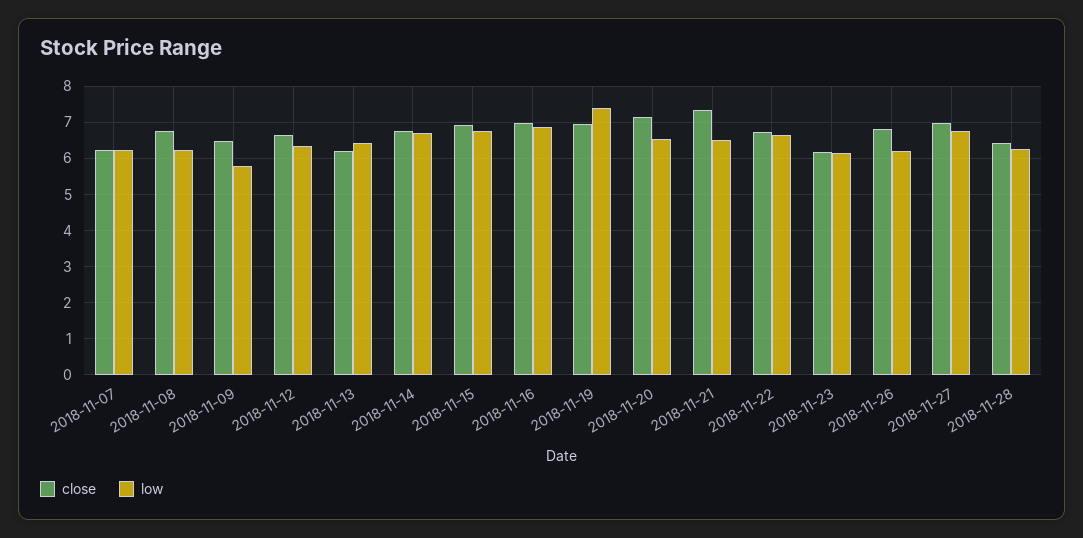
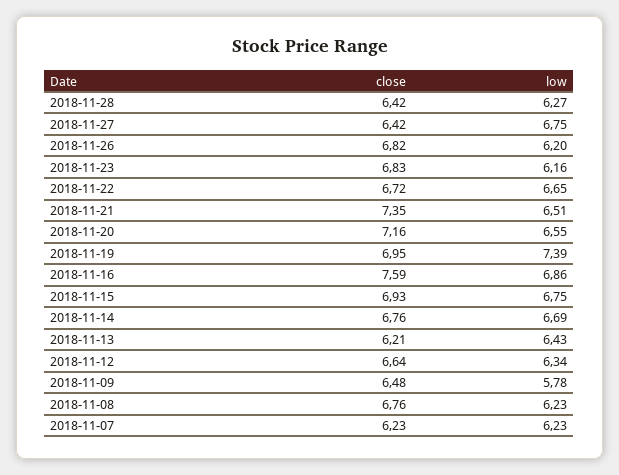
close, 2018-11-16: 7 -> 7.59
close, 2018-11-23: 6.2 -> 6.83
close, 2018-11-27: 7 -> 6.42

